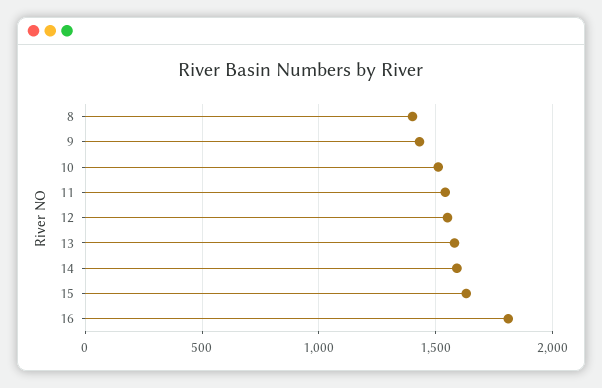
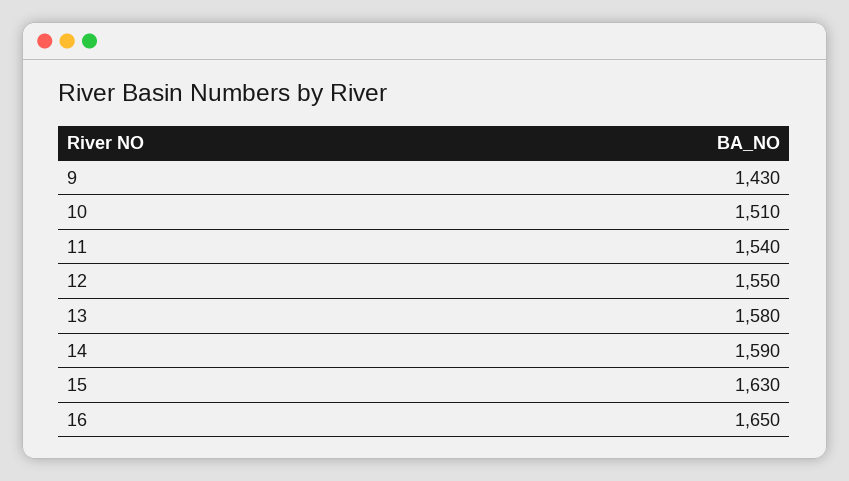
8: 1400 -> none
16: 1800 -> 1650

